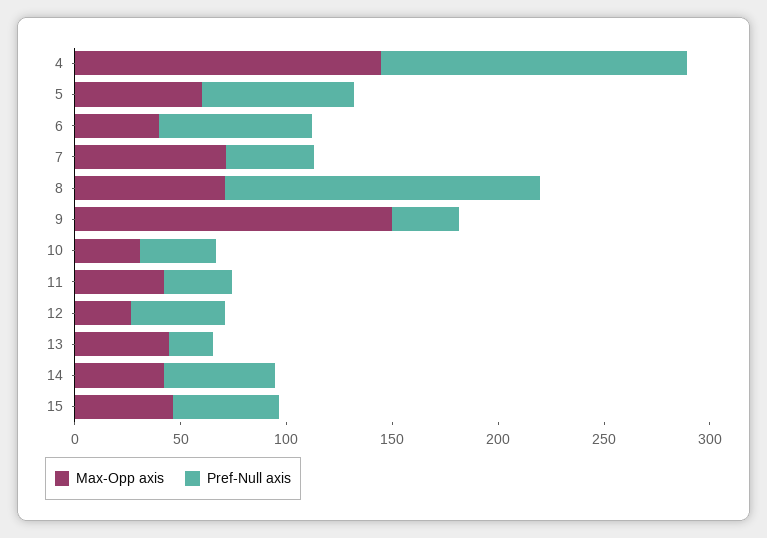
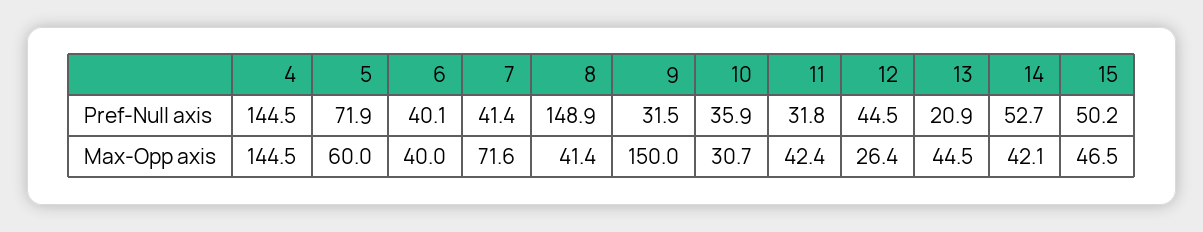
Pref-Null axis, 6: 70 -> 40.1
Max-Opp axis, 8: 70 -> 41.4

